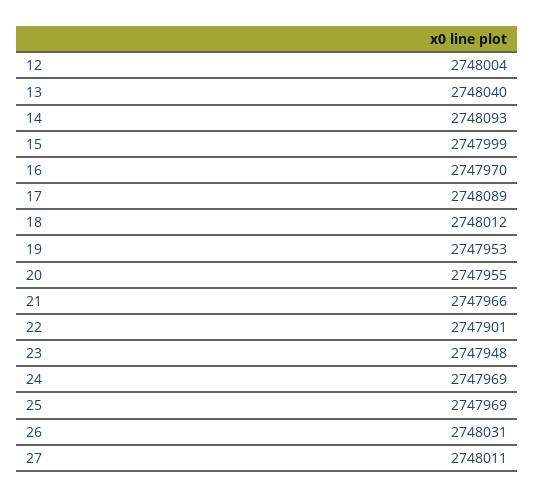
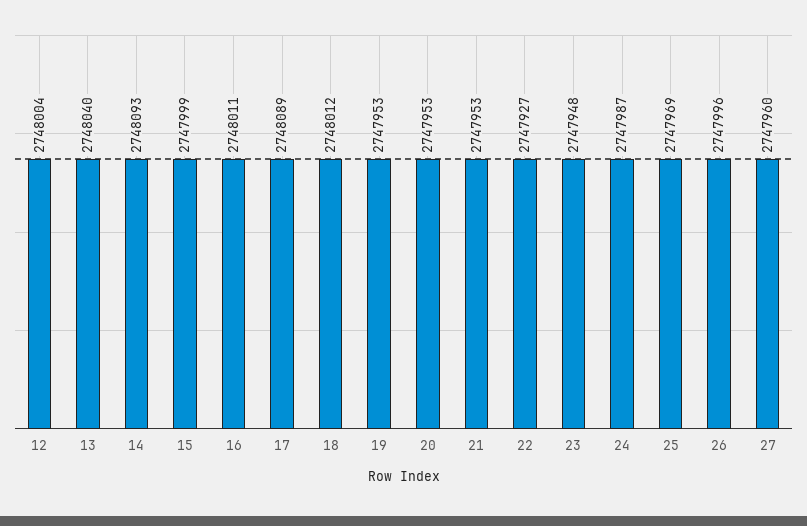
16: 2747970 -> 2748011
20: 2747955 -> 2747953
21: 2747966 -> 2747953
22: 2747901 -> 2747927
24: 2747969 -> 2747987
26: 2748031 -> 2747996
27: 2748011 -> 2747960

